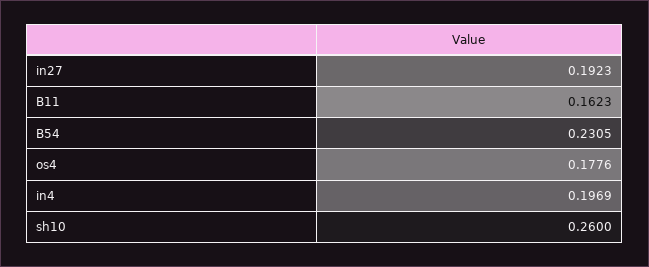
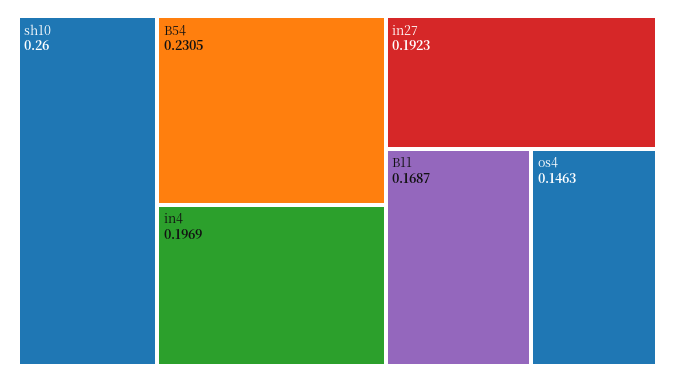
B11: 0.1623 -> 0.1687
os4: 0.1776 -> 0.1463

